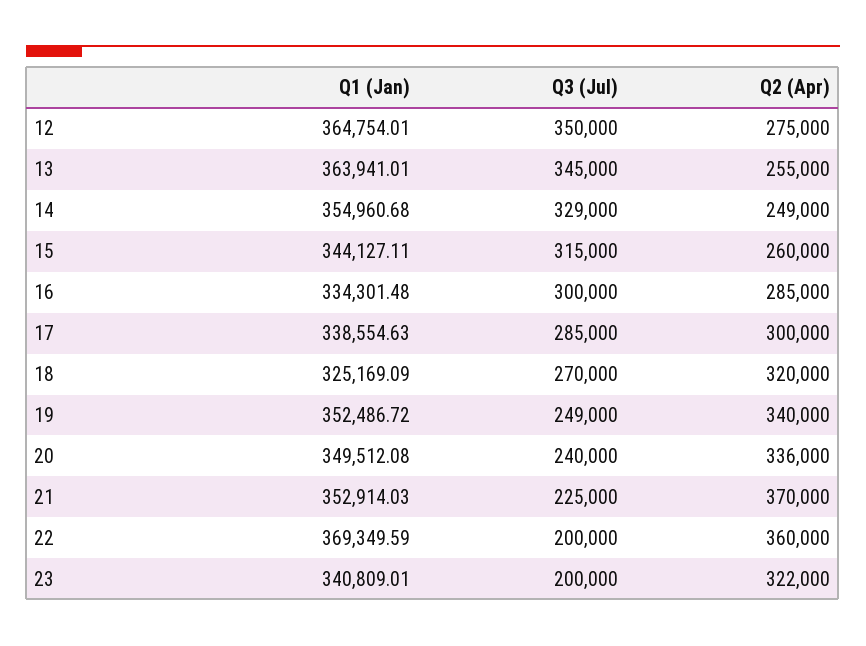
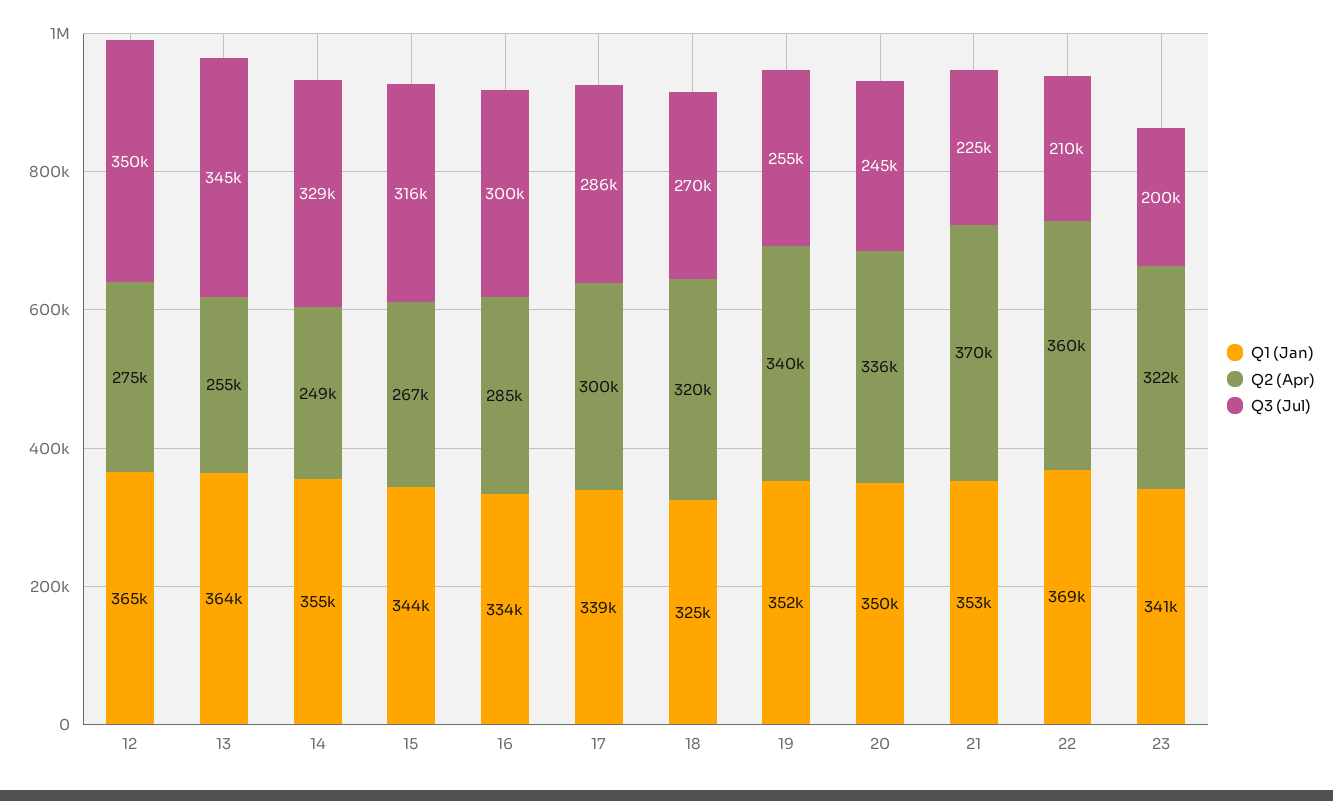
Q3 (Jul), 15: 315000 -> 316000
Q2 (Apr), 15: 260000 -> 267000
Q3 (Jul), 17: 285000 -> 286000
Q3 (Jul), 19: 249000 -> 255000
Q3 (Jul), 20: 240000 -> 245000
Q3 (Jul), 22: 200000 -> 210000

